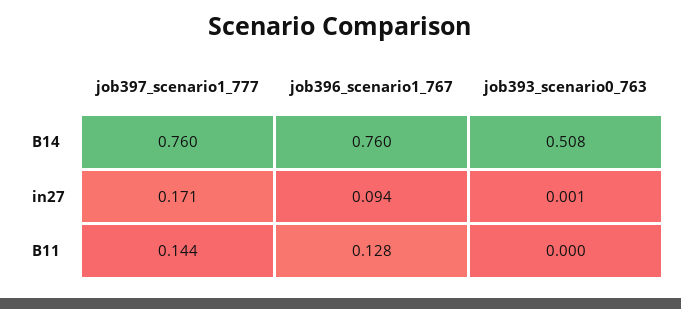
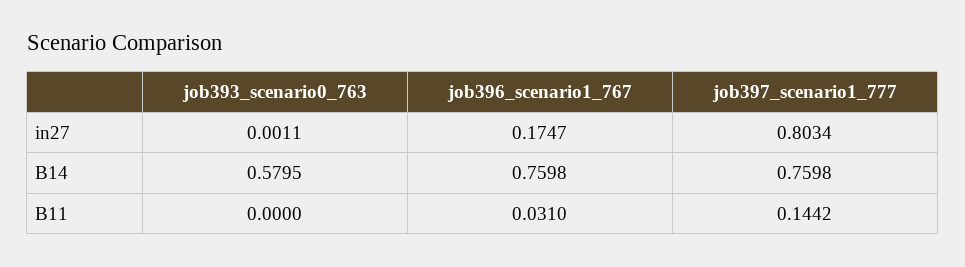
job393_scenario0_763, B14: 0.508 -> 0.5795
job397_scenario1_777, in27: 0.171 -> 0.8034
job396_scenario1_767, in27: 0.094 -> 0.1747
job396_scenario1_767, B11: 0.128 -> 0.031

